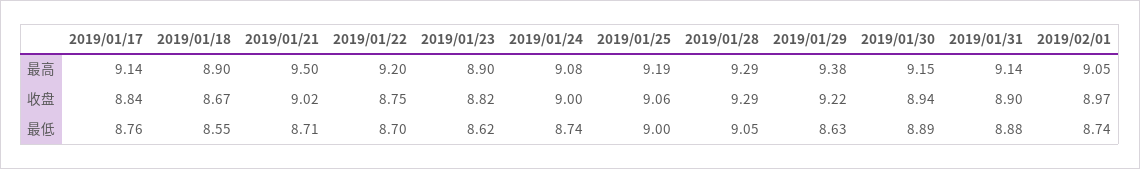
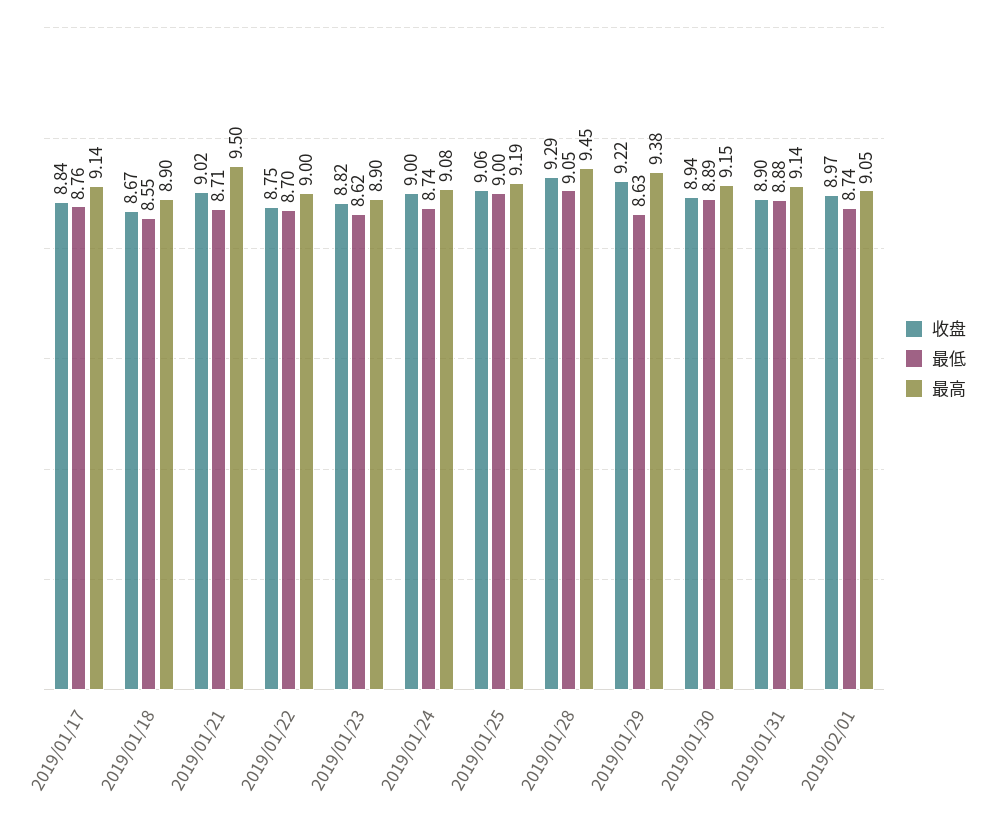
最高, 2019/01/22: 9.2 -> 9
最高, 2019/01/28: 9.29 -> 9.45

